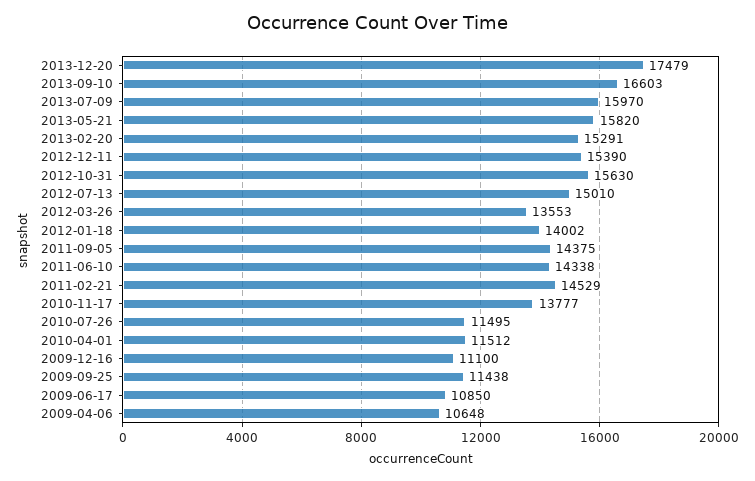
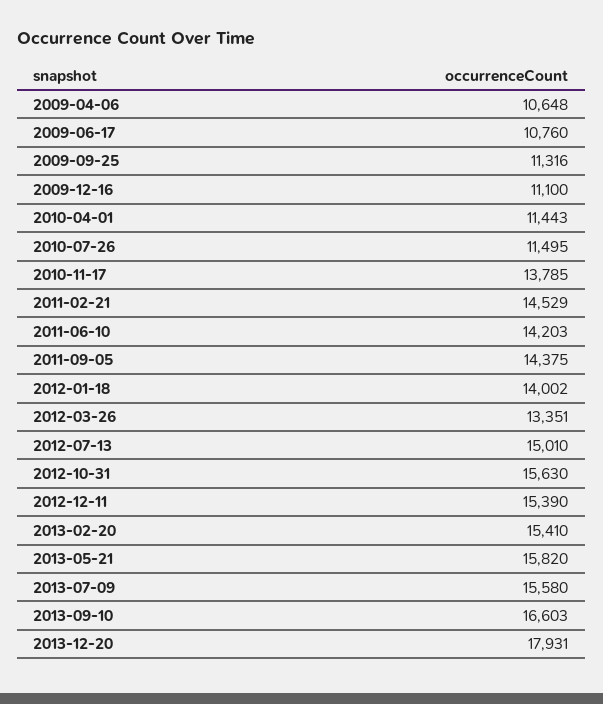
2013-12-20: 17479 -> 17931
2013-07-09: 15970 -> 15580
2013-02-20: 15291 -> 15410
2012-03-26: 13553 -> 13351
2011-06-10: 14338 -> 14203
2010-11-17: 13777 -> 13785
2010-04-01: 11512 -> 11443
2009-09-25: 11438 -> 11316
2009-06-17: 10850 -> 10760

